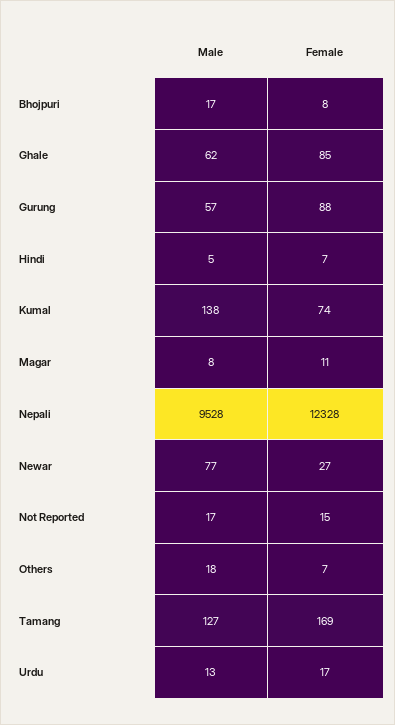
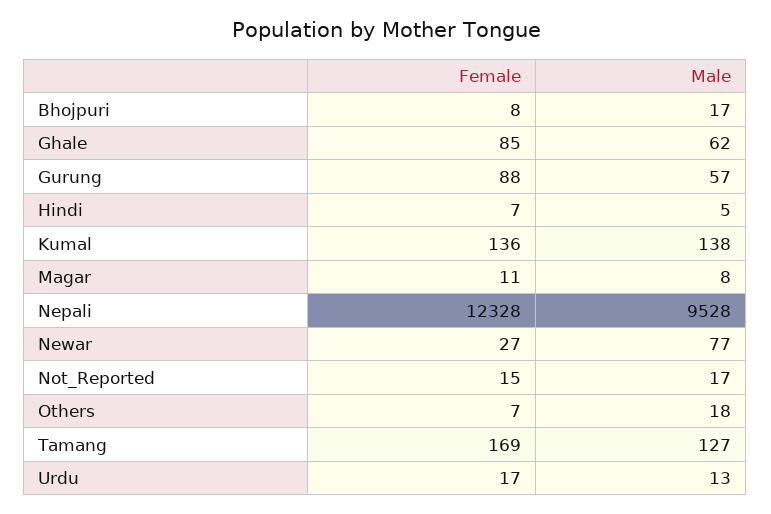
Female, Kumal: 74 -> 136

